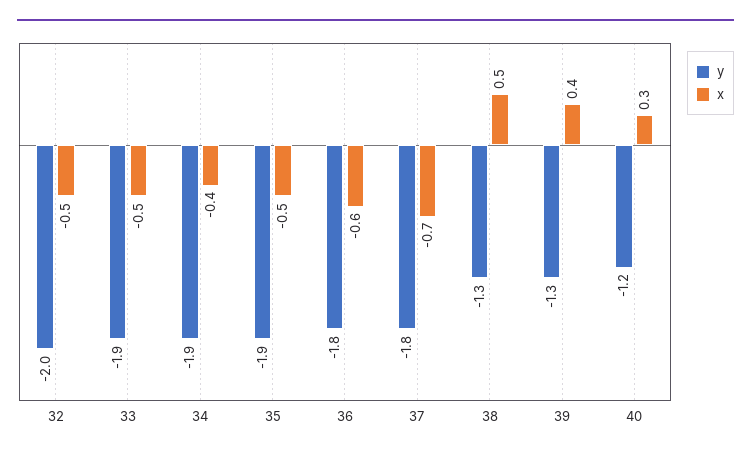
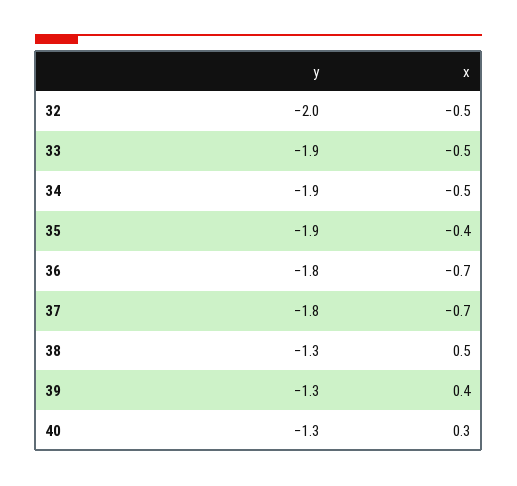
x, 34: -0.4 -> -0.5
x, 35: -0.5 -> -0.4
x, 36: -0.6 -> -0.7
y, 40: -1.2 -> -1.3

